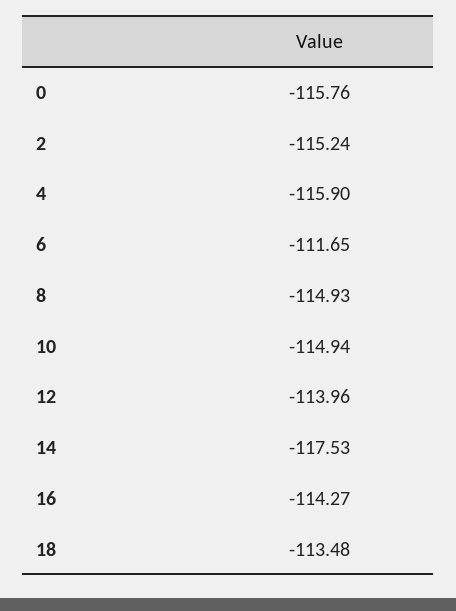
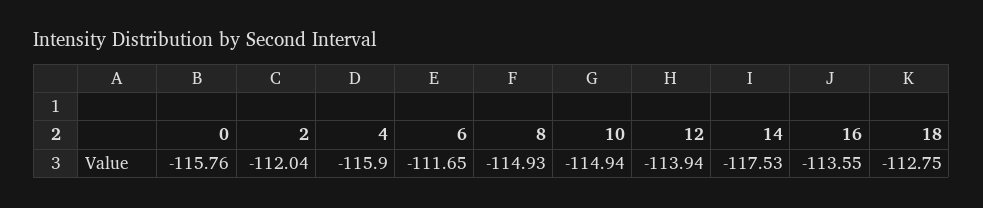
2: -115.24 -> -112.04
12: -113.96 -> -113.94
16: -114.27 -> -113.55
18: -113.48 -> -112.75

